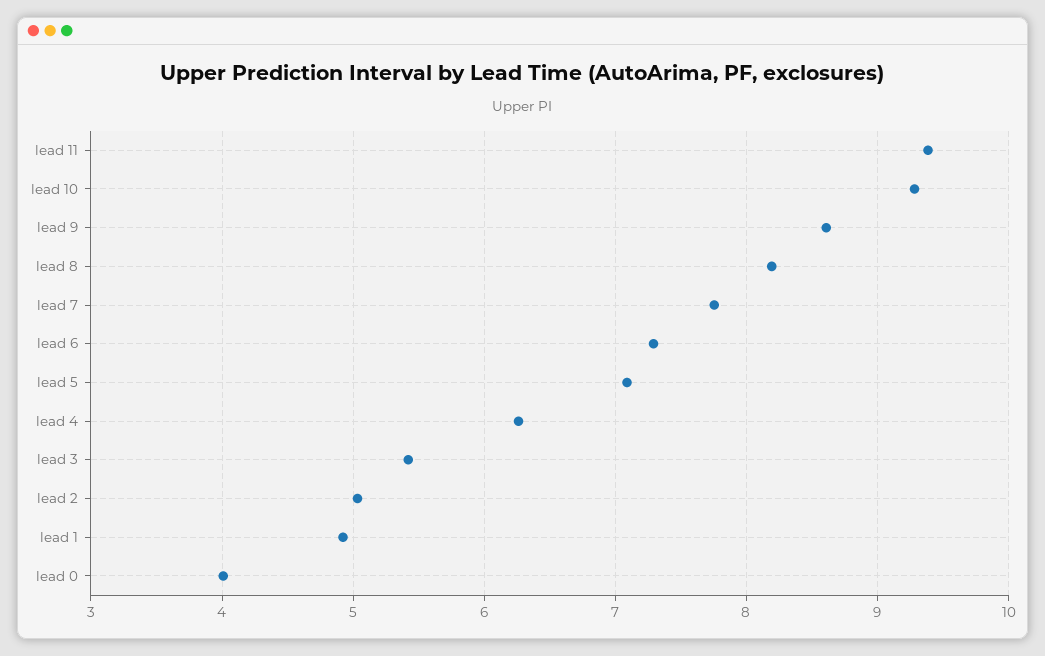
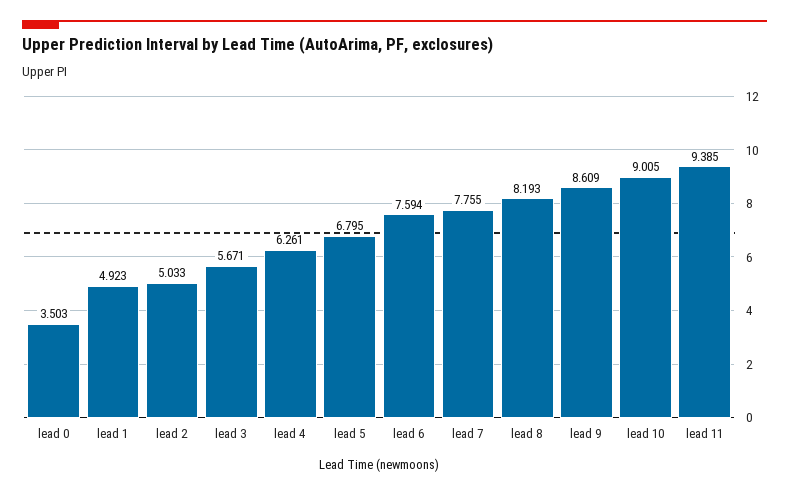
lead 10: 9.3 -> 9.005
lead 6: 7.3 -> 7.594
lead 5: 7.1 -> 6.795
lead 3: 5.4 -> 5.671
lead 0: 4 -> 3.503

